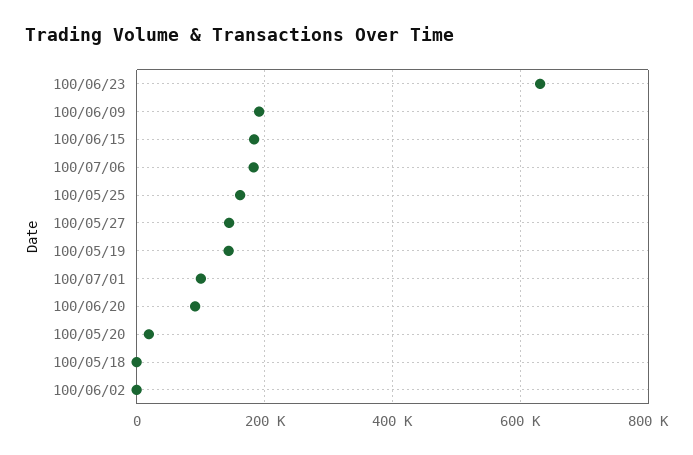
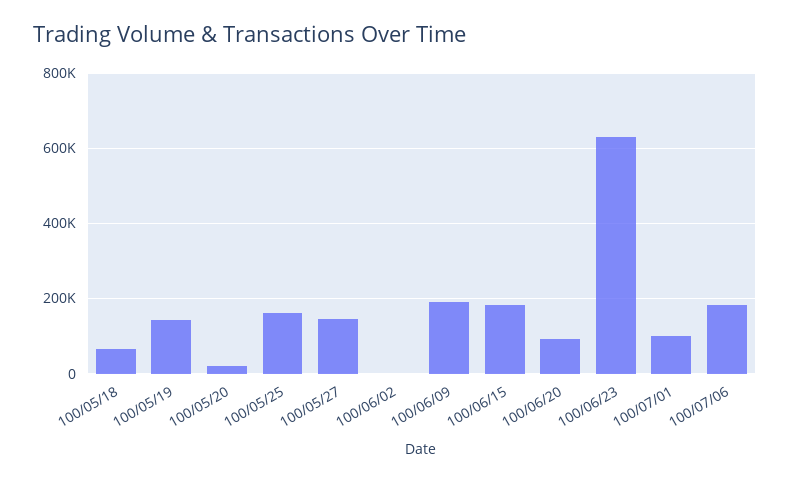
100/05/18: 0 -> 60000

